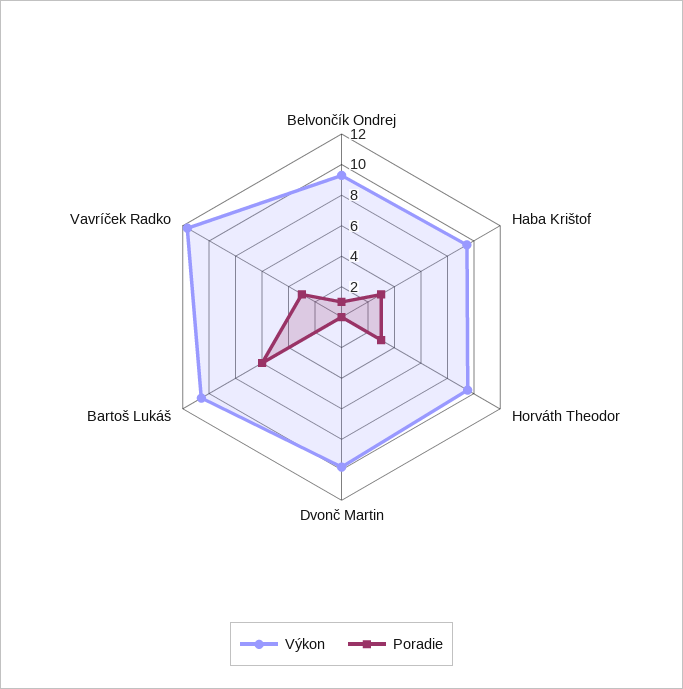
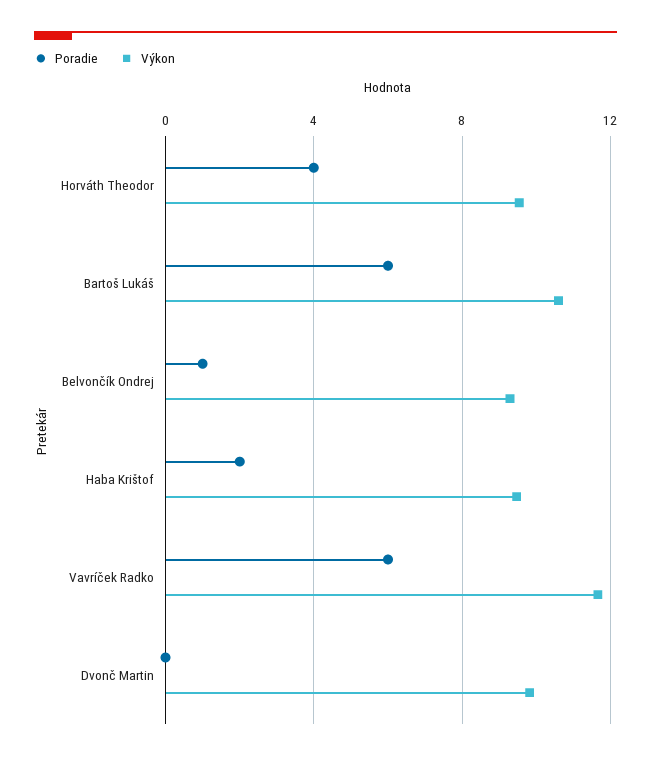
Poradie, Haba Krištof: 3 -> 2
Poradie, Horváth Theodor: 3 -> 4
Poradie, Vavríček Radko: 3 -> 6

